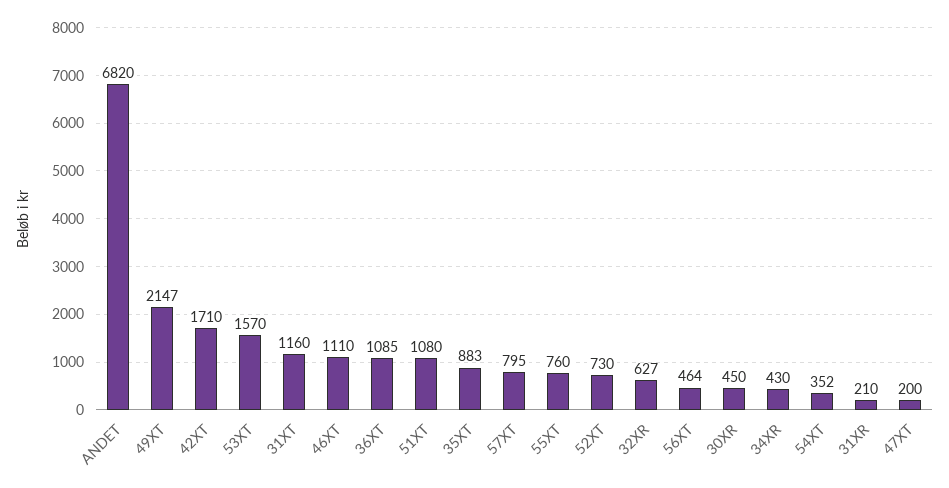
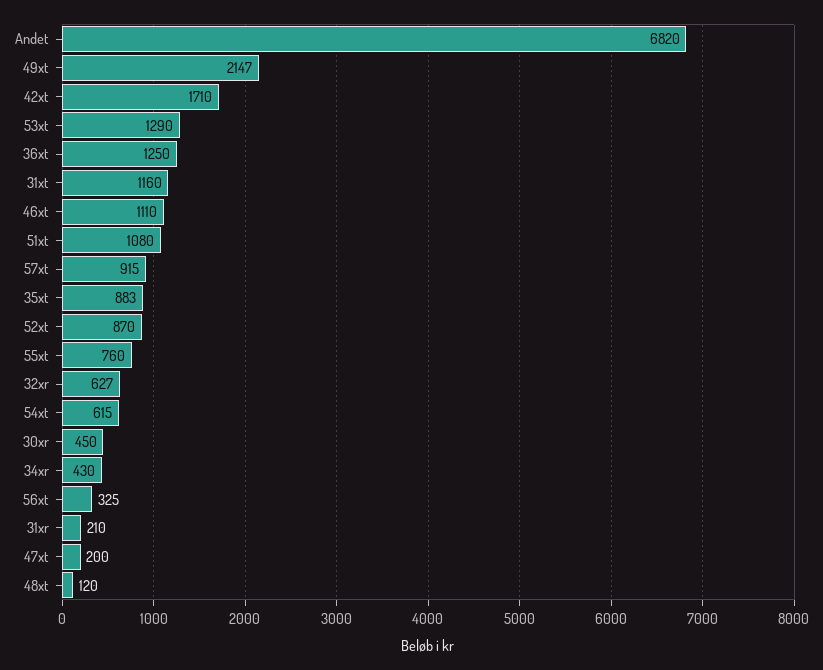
53XT: 1570 -> 1290
36XT: 1085 -> 1250
57XT: 795 -> 915
52XT: 730 -> 870
56XT: 464 -> 325
54XT: 352 -> 615
48xt: none -> 120

